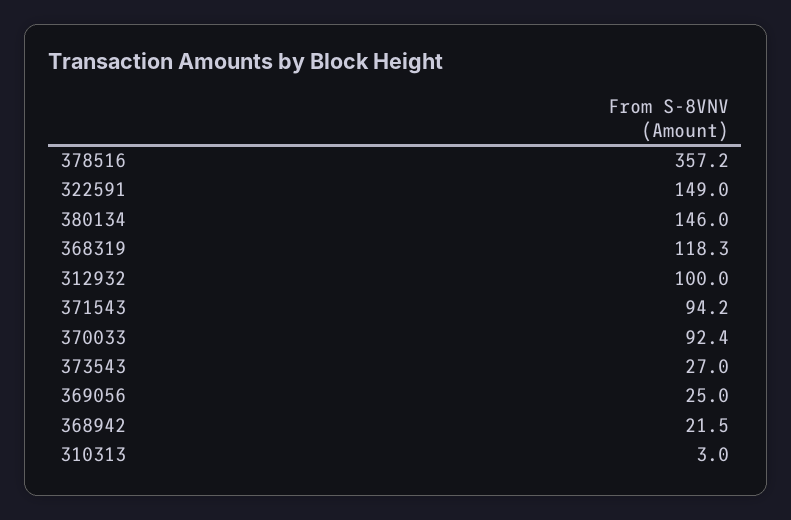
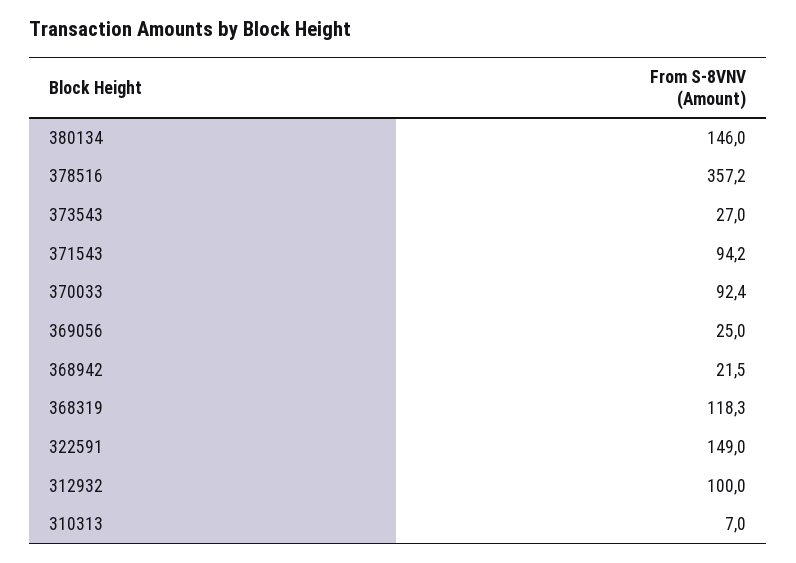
310313: 3 -> 7

